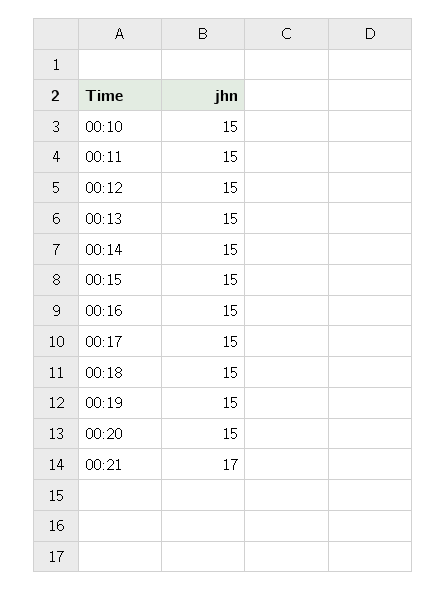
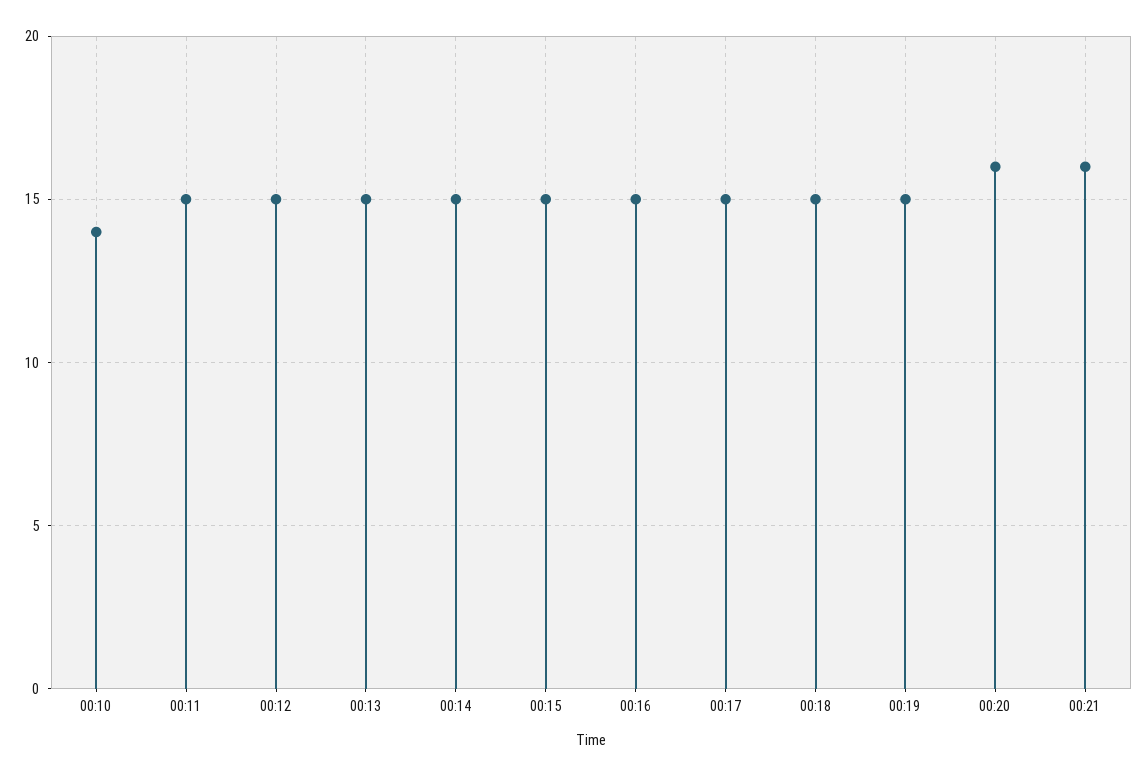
00:10: 15 -> 14
00:20: 15 -> 16
00:21: 17 -> 16

